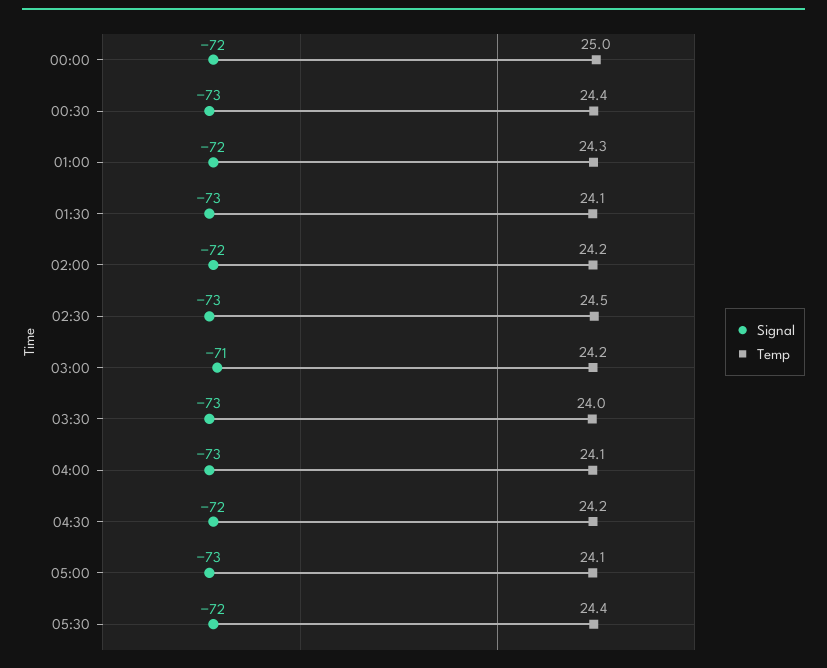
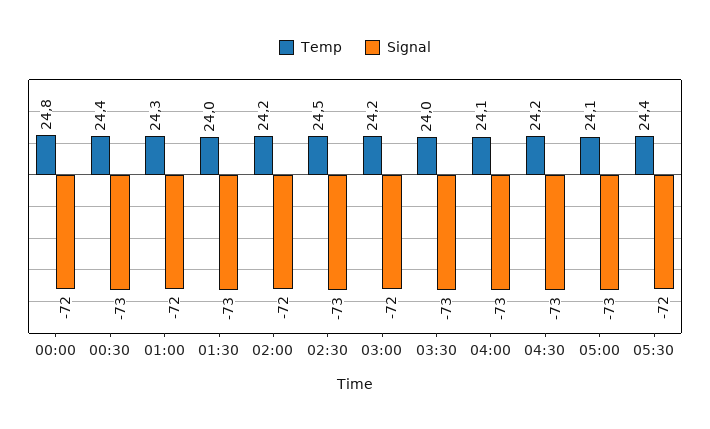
Temp, 00:00: 25 -> 24.8
Temp, 01:30: 24.1 -> 24
Signal, 03:00: -71 -> -72
Signal, 04:30: -72 -> -73

